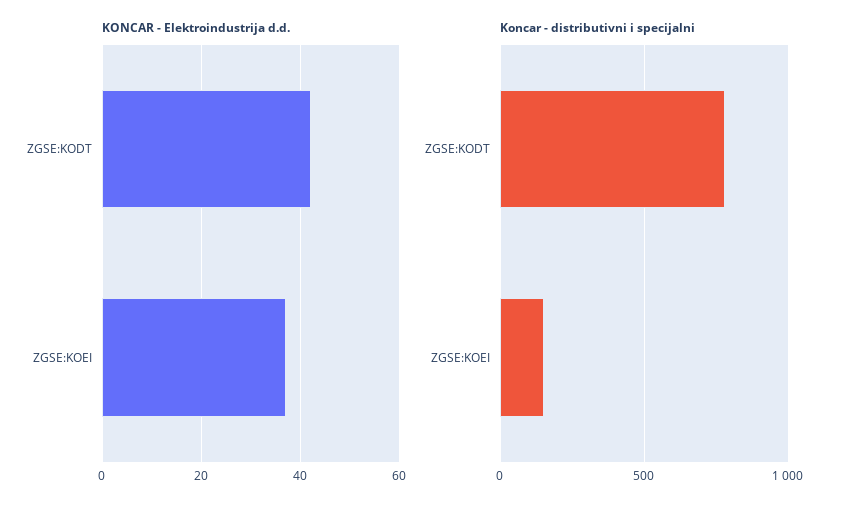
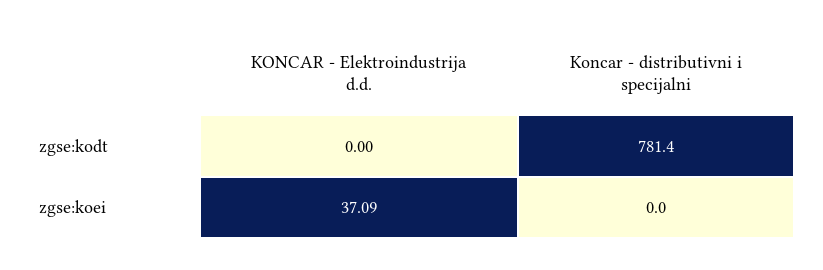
KONCAR - Elektroindustrija d.d., ZGSE:KODT: 42 -> 0
Koncar - distributivni i specijalni, ZGSE:KOEI: 150 -> 0

